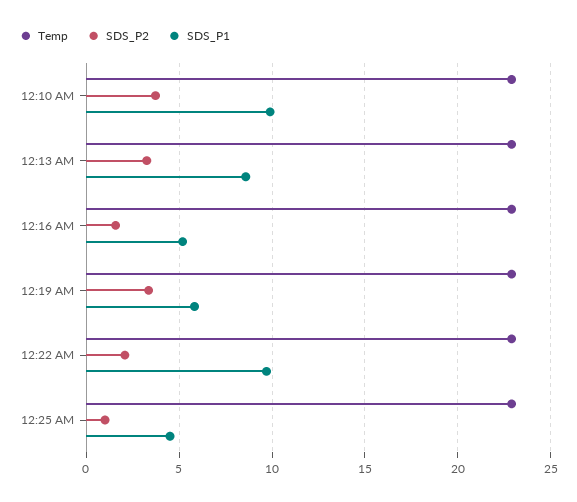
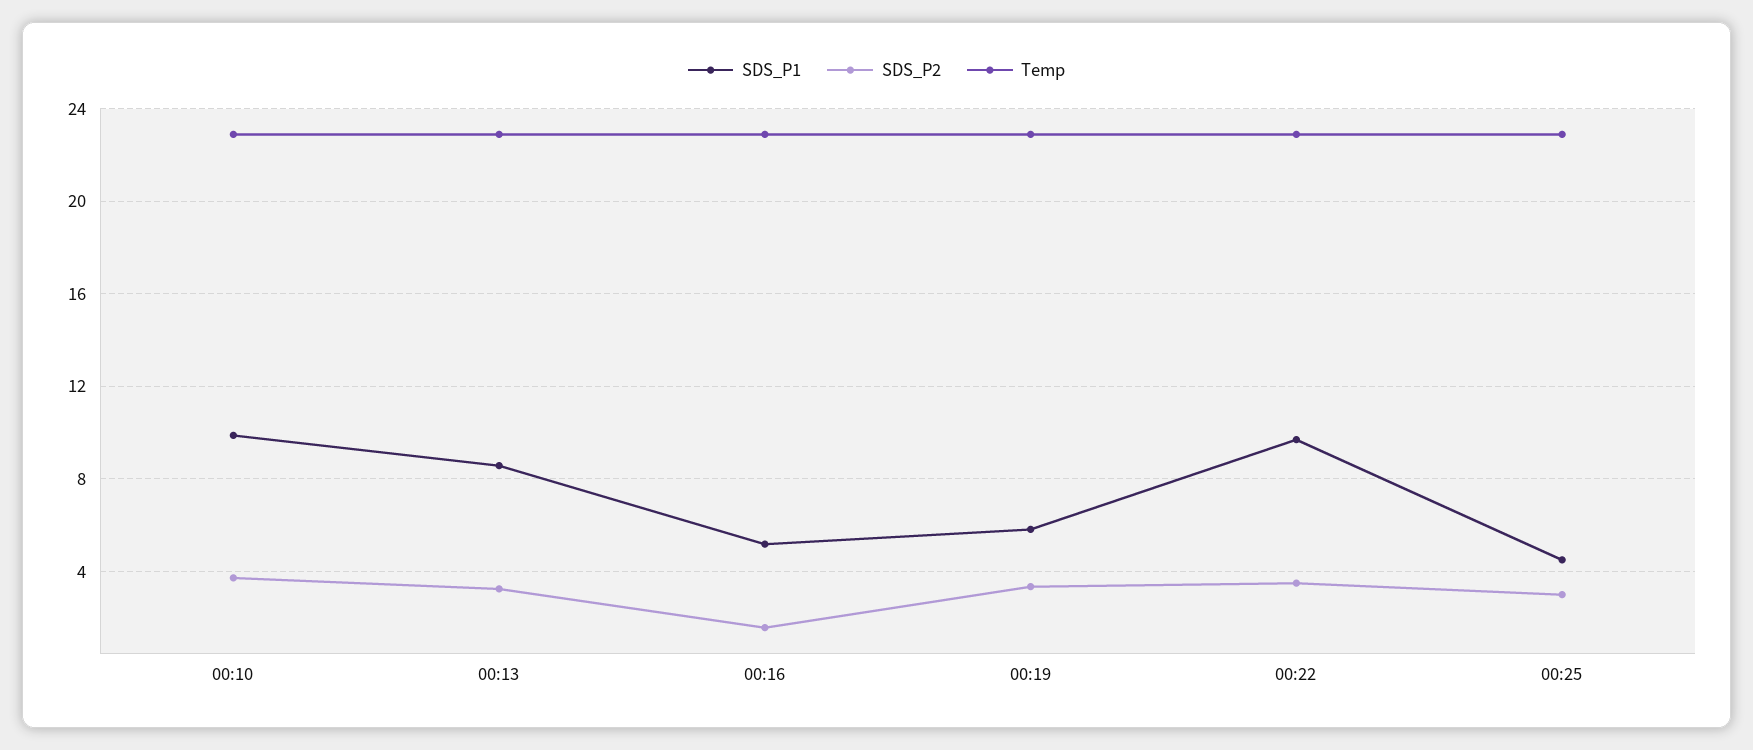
SDS_P2, 12:22 AM: 2 -> 3.5
SDS_P2, 12:25 AM: 1 -> 3

